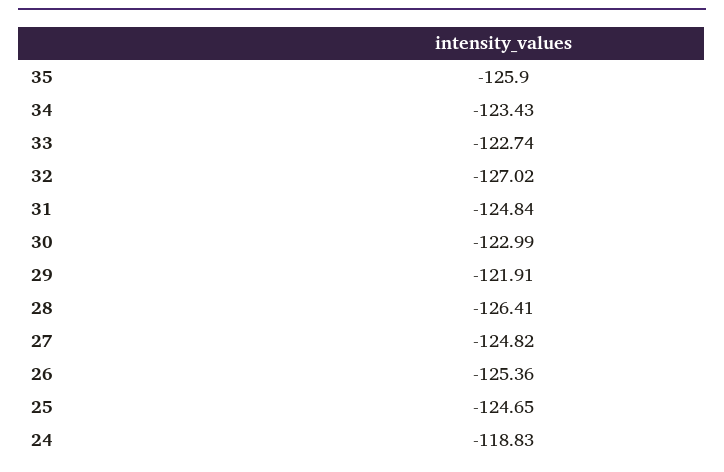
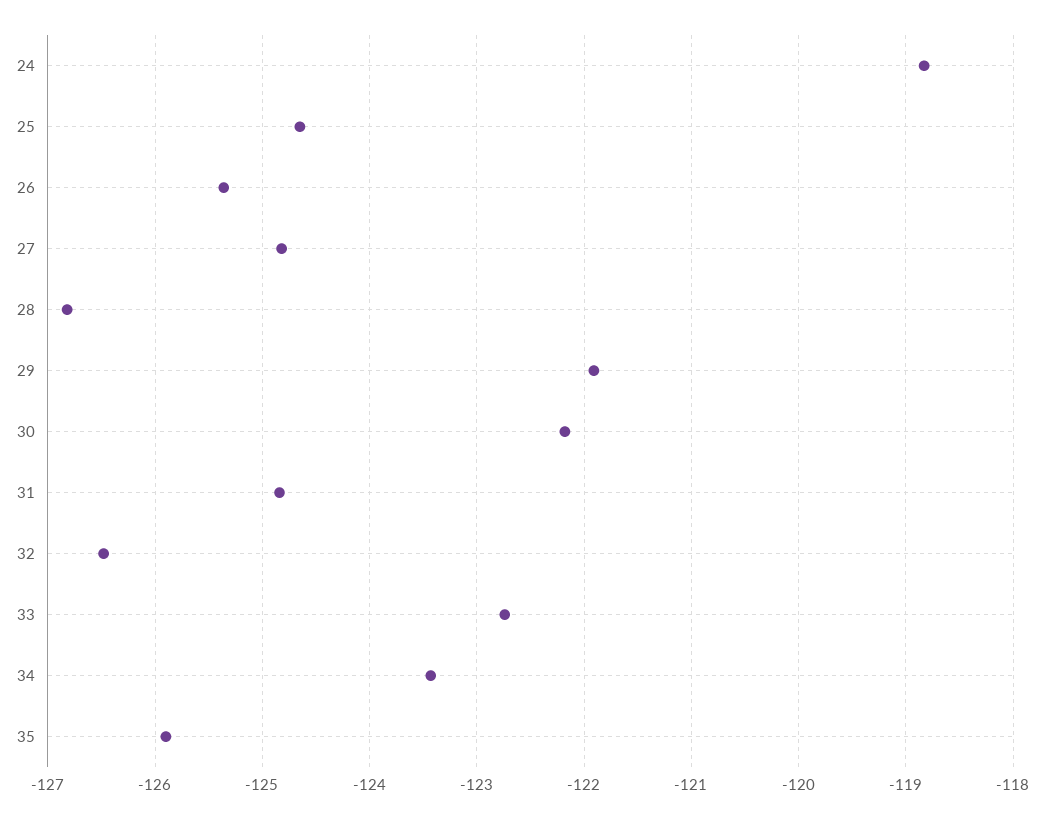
32: -127.02 -> -126.5
30: -122.99 -> -122.2
28: -126.41 -> -126.8

